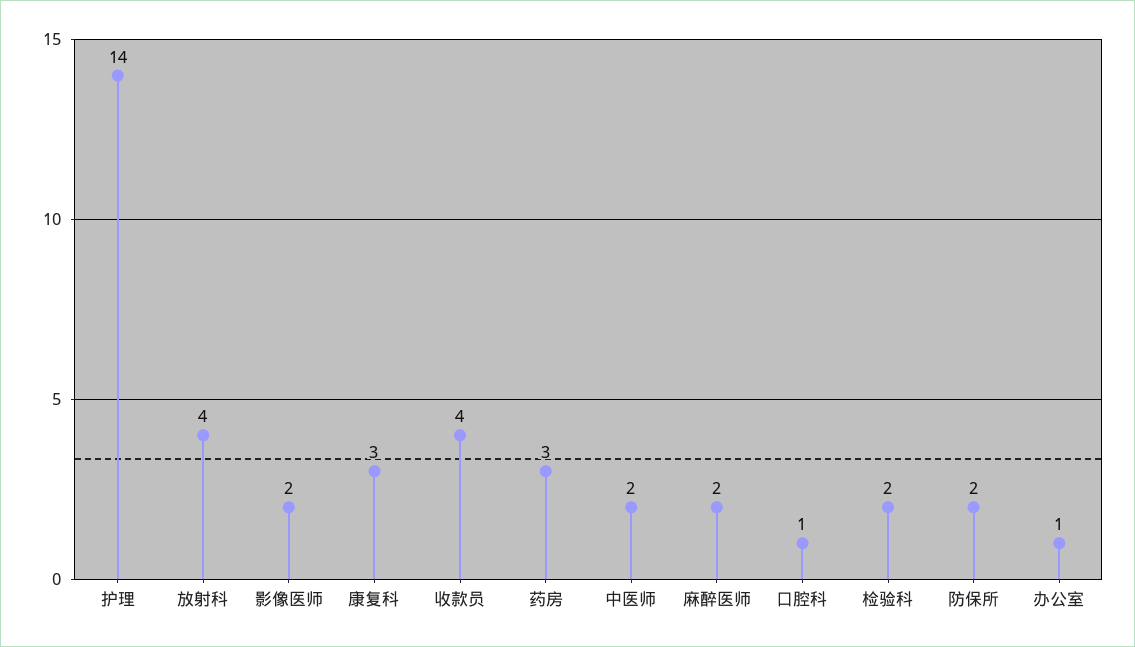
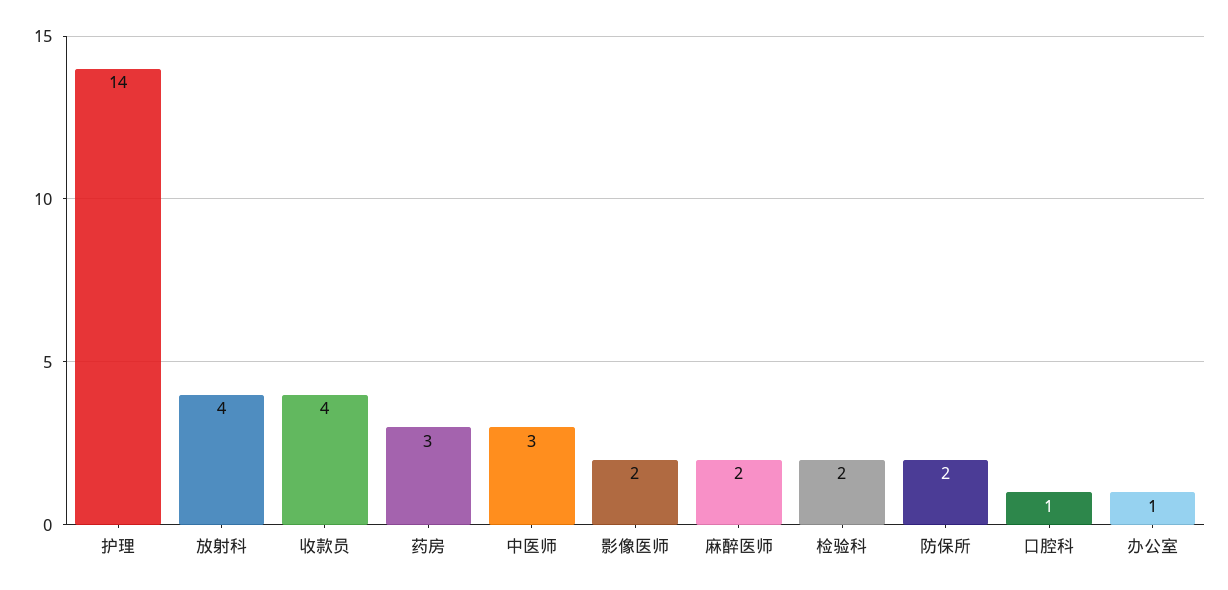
康复科: 3 -> none
中医师: 2 -> 3

